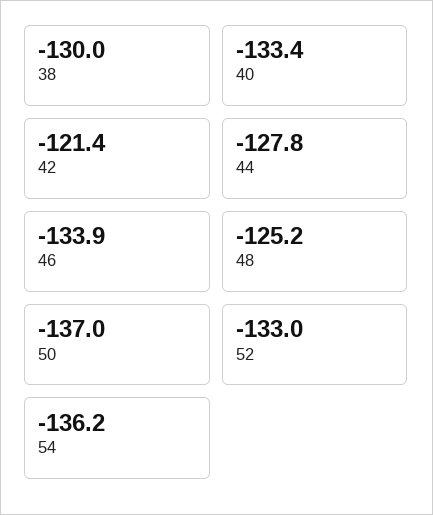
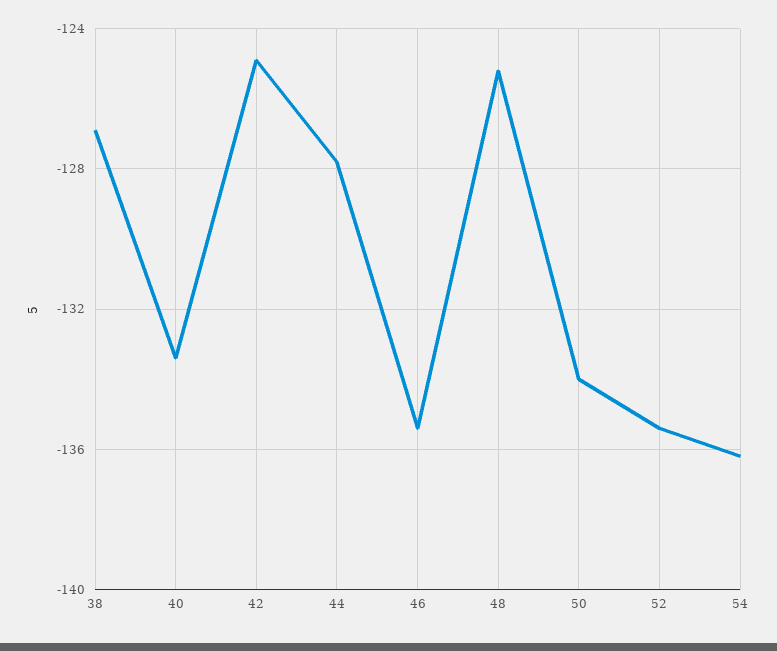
38: -130 -> -127
42: -121.4 -> -125
46: -133.9 -> -135.5
50: -137 -> -134
52: -133 -> -135.5

